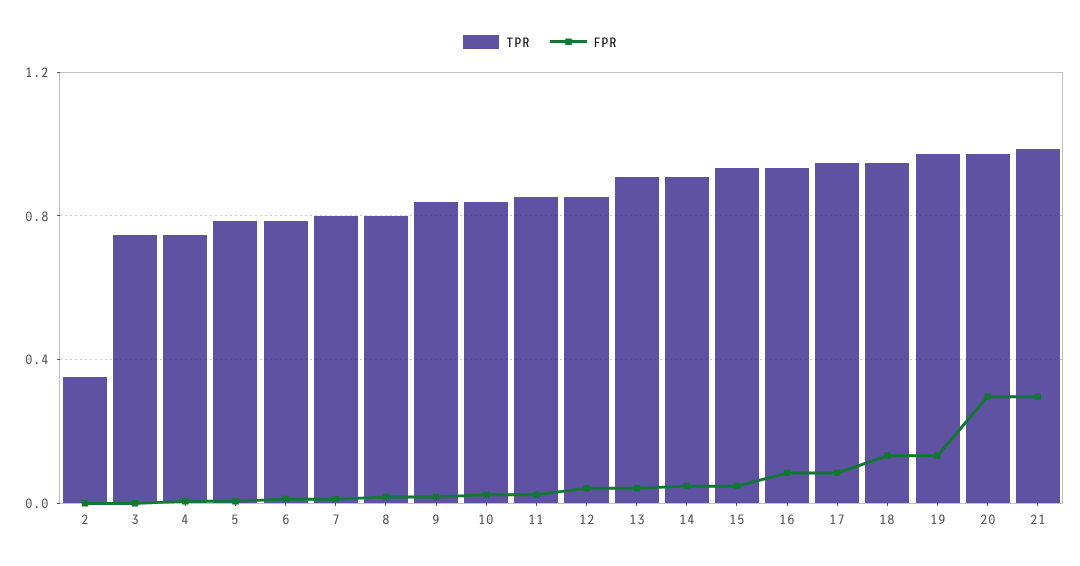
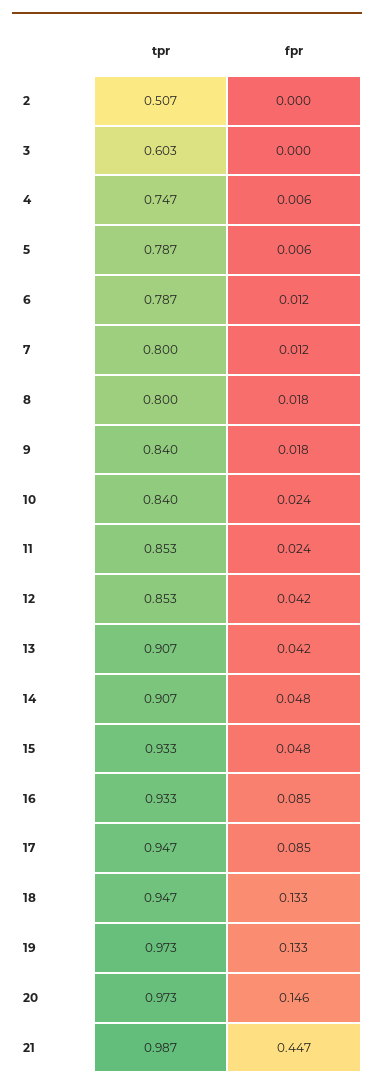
TPR, 2: 0.35 -> 0.507
TPR, 3: 0.75 -> 0.603
FPR, 20: 0.3 -> 0.146
FPR, 21: 0.3 -> 0.447

